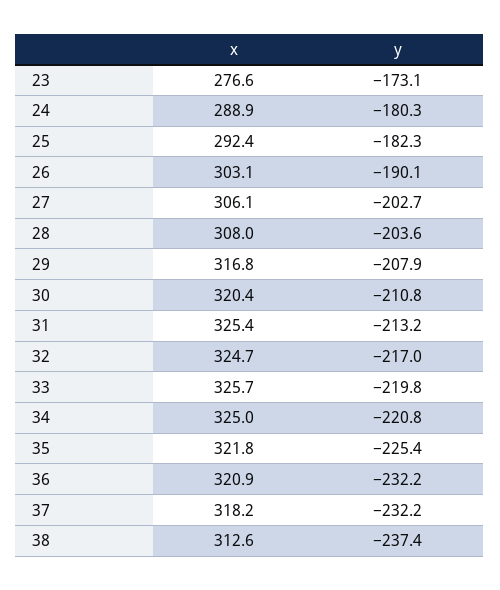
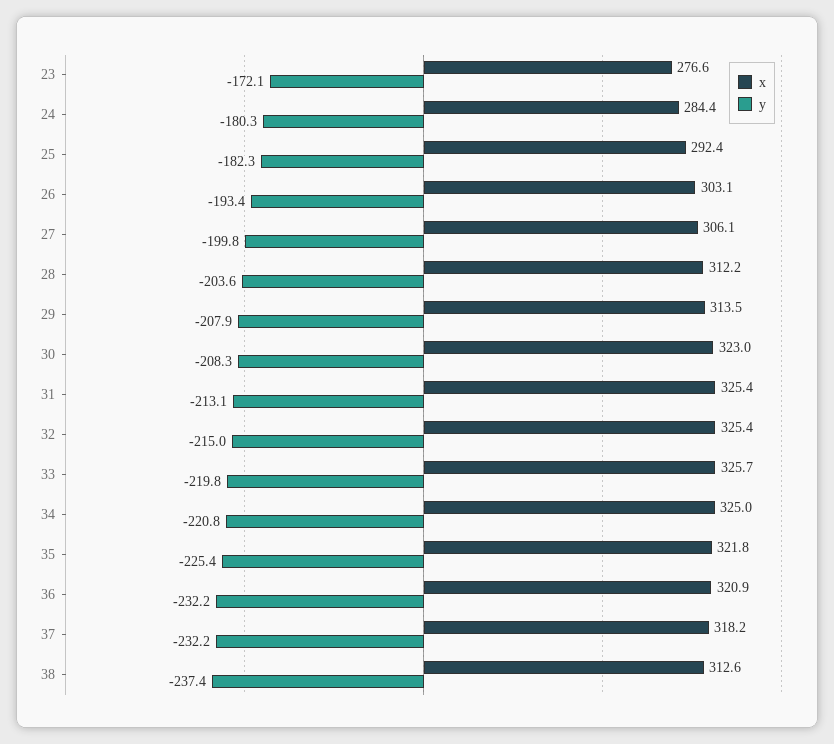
y, 23: -173.1 -> -172.1
x, 24: 288.9 -> 284.4
y, 26: -190.1 -> -193.4
y, 27: -202.7 -> -199.8
x, 28: 308 -> 312.2
x, 29: 316.8 -> 313.5
x, 30: 320.4 -> 323
y, 30: -210.8 -> -208.3
y, 31: -213.2 -> -213.1
x, 32: 324.7 -> 325.4
y, 32: -217 -> -215

